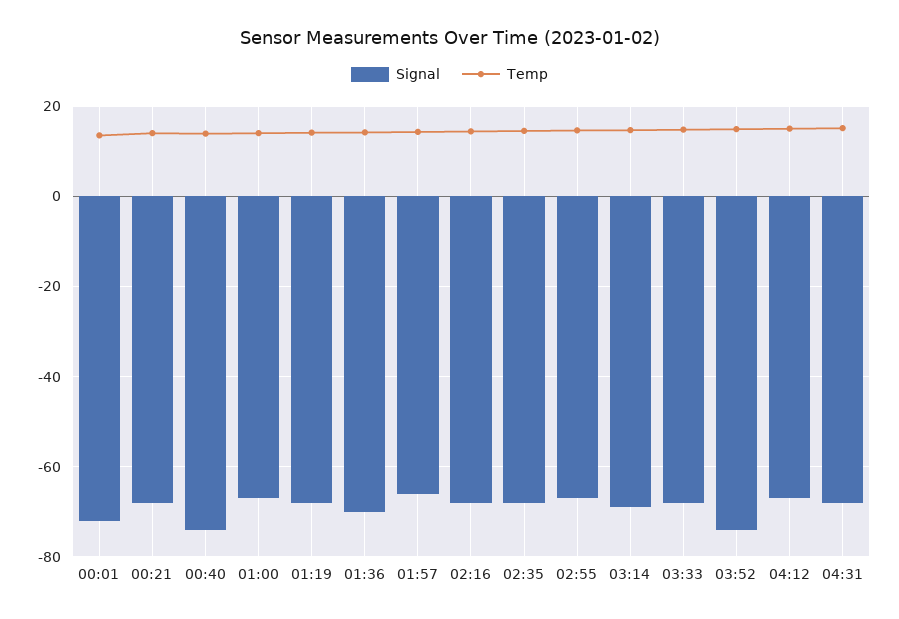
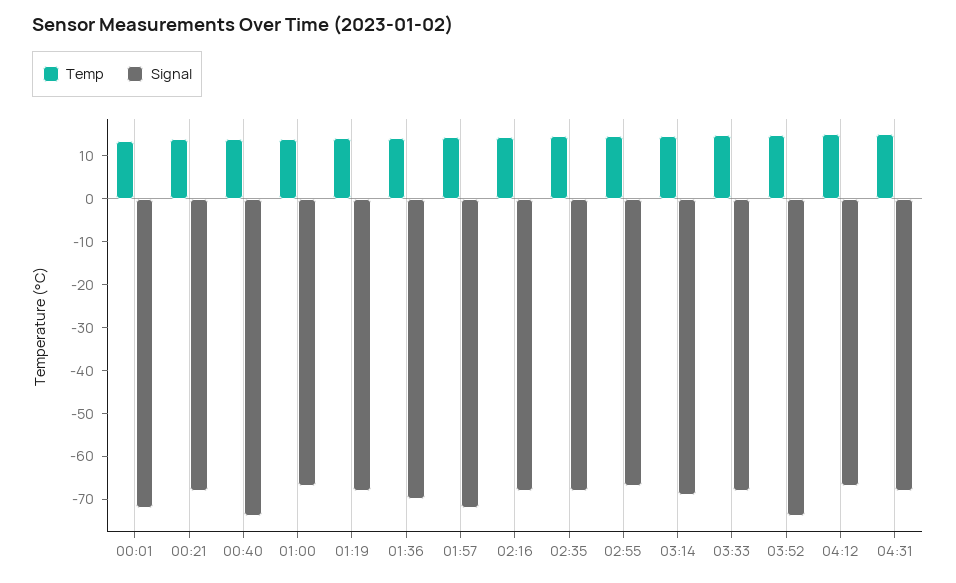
Signal, 01:57: -66 -> -72

